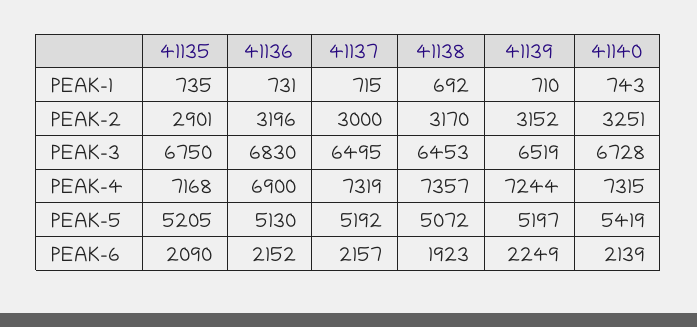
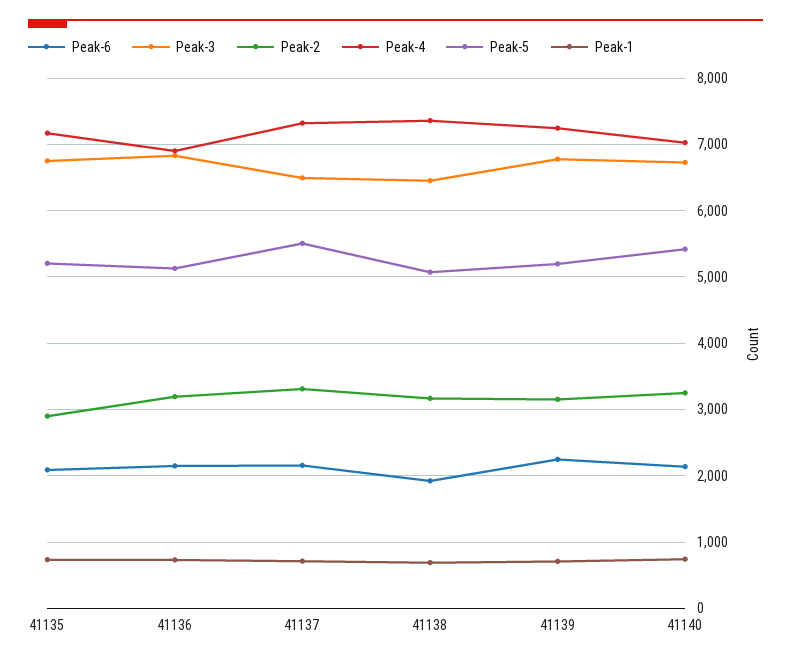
PEAK-2, 41137: 3000 -> 3300
PEAK-3, 41139: 6519 -> 6800
PEAK-4, 41140: 7315 -> 7000
PEAK-5, 41137: 5192 -> 5500

